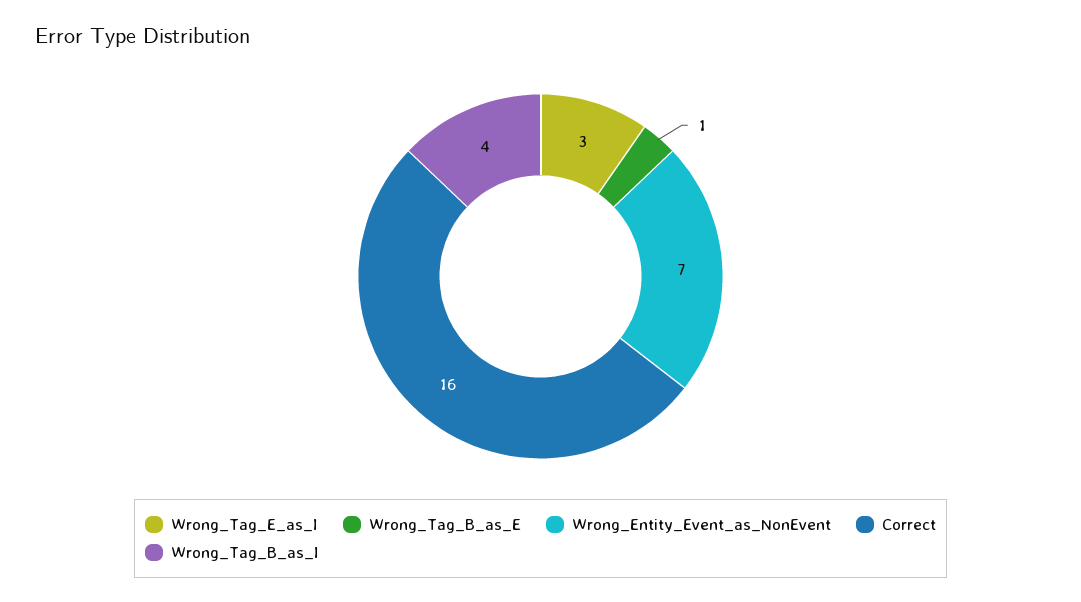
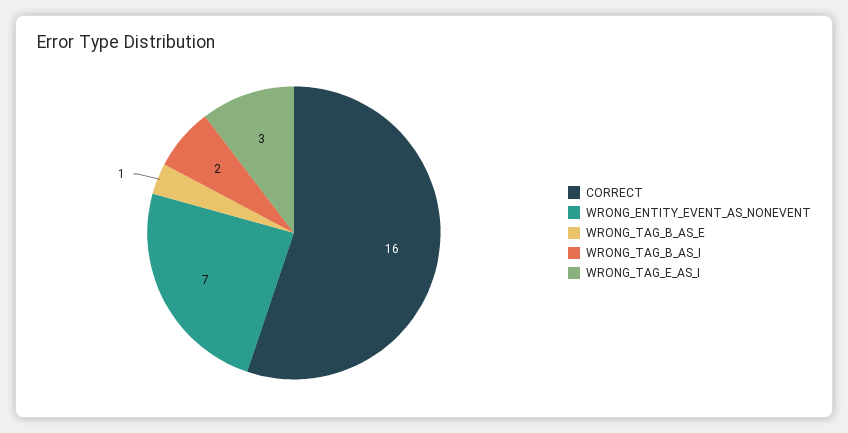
Wrong_Tag_B_as_I: 4 -> 2

